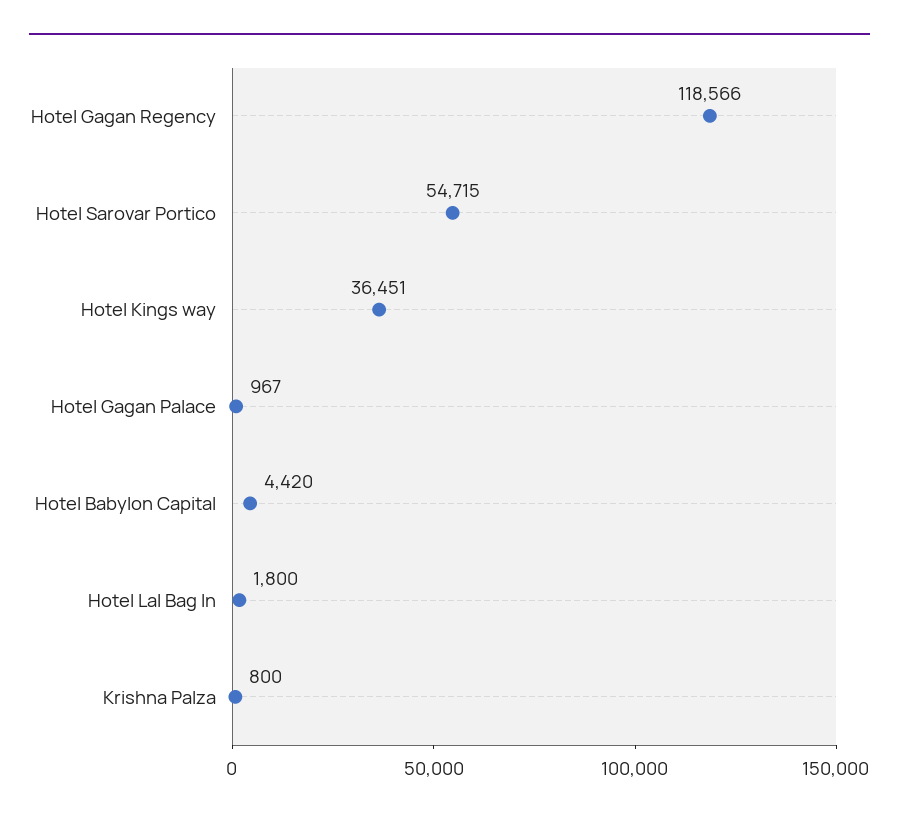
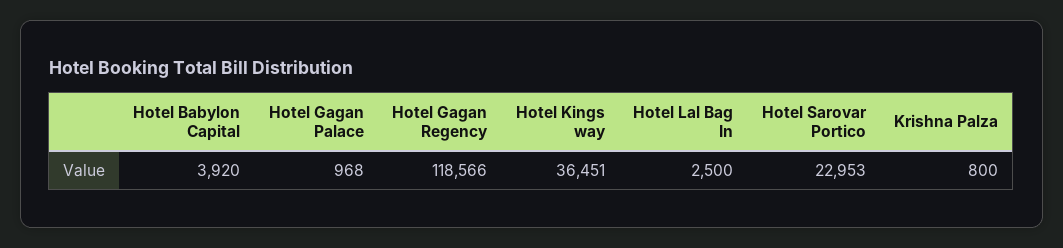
Hotel Sarovar Portico: 54715 -> 22953
Hotel Gagan Palace: 967 -> 968
Hotel Babylon Capital: 4420 -> 3920
Hotel Lal Bag In: 1800 -> 2500

